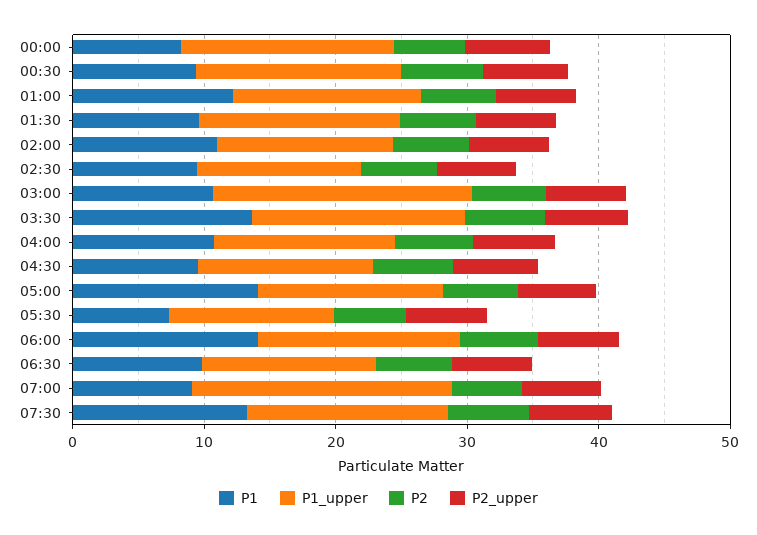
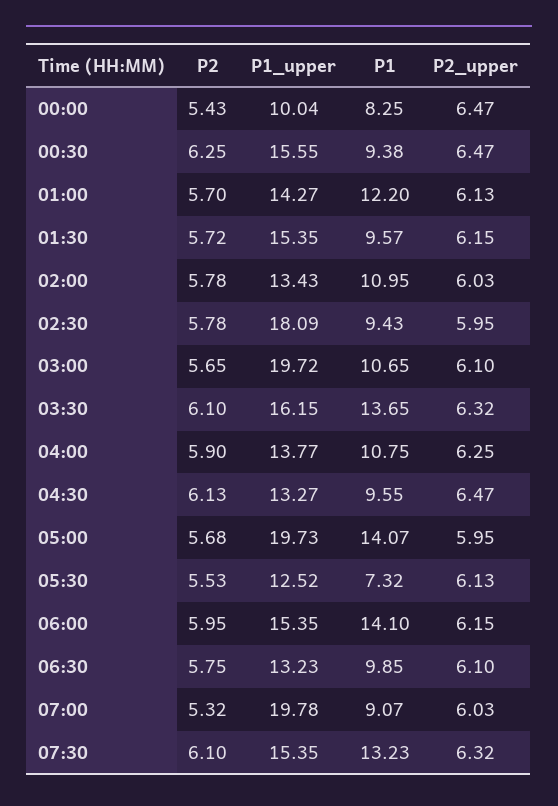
P1_upper, 00:00: 16 -> 10.04
P1_upper, 02:30: 12 -> 18.09
P1_upper, 05:00: 14 -> 19.73

